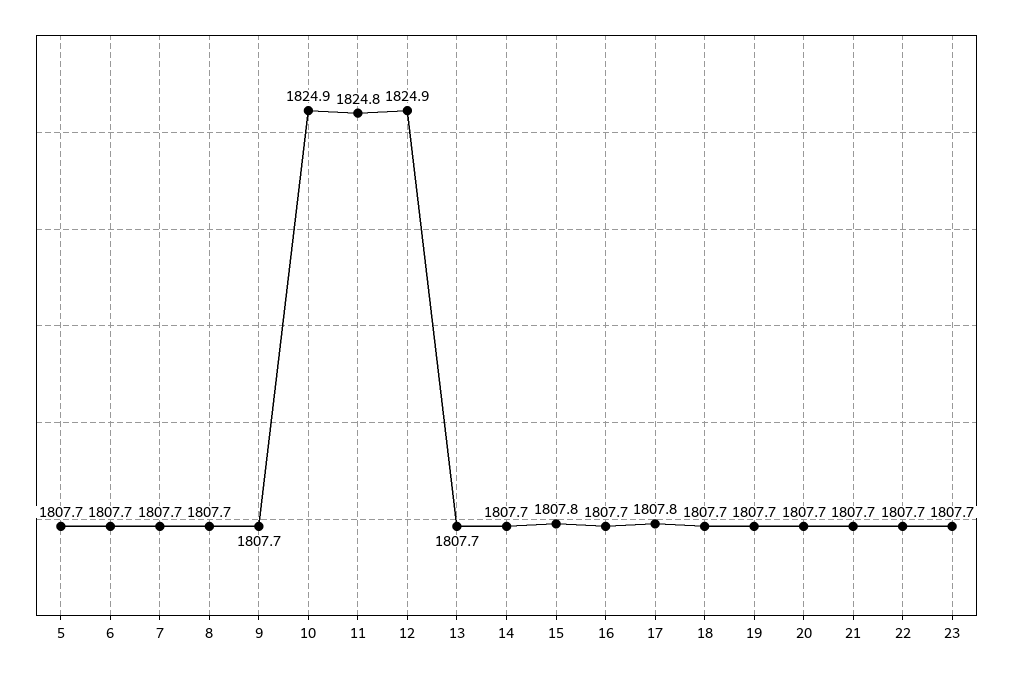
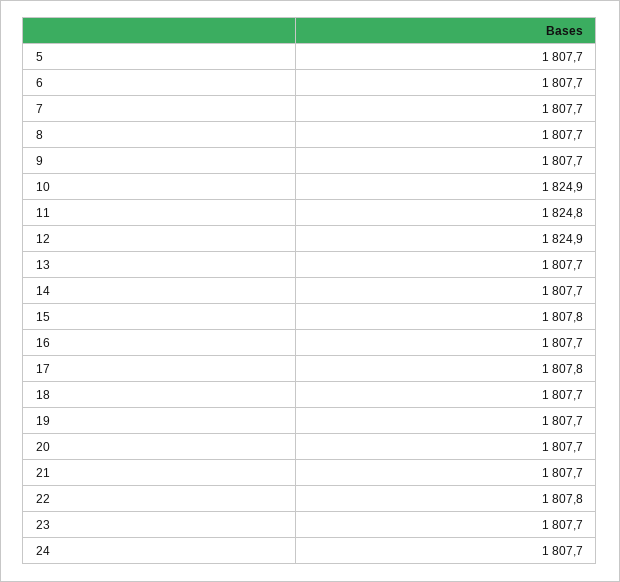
22: 1807.7 -> 1807.8
24: none -> 1807.7

